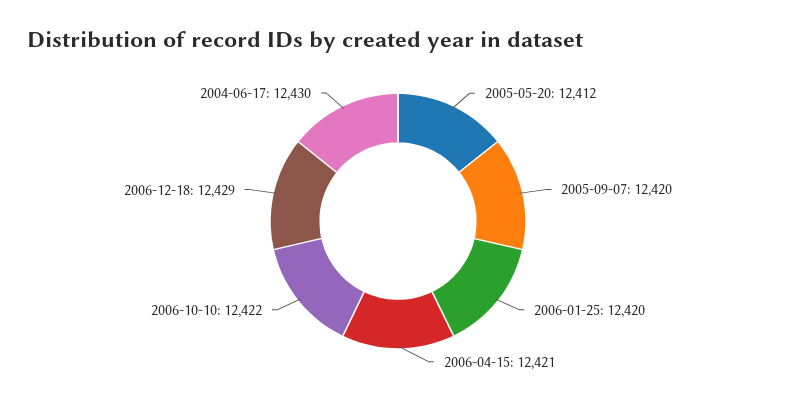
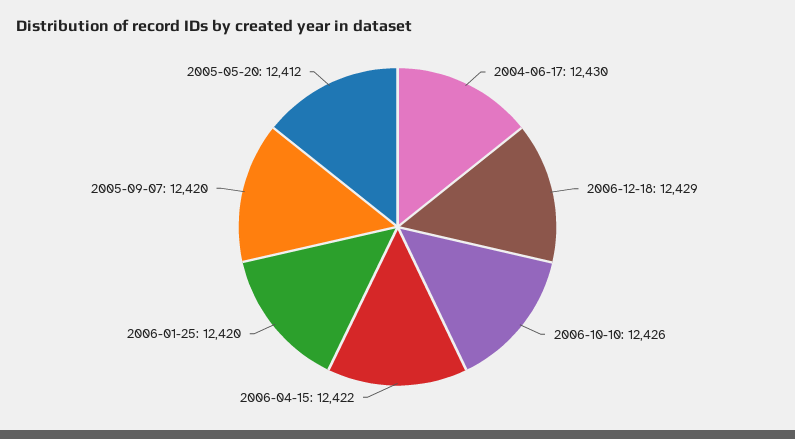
2006-04-15: 12421 -> 12422
2006-10-10: 12422 -> 12426

